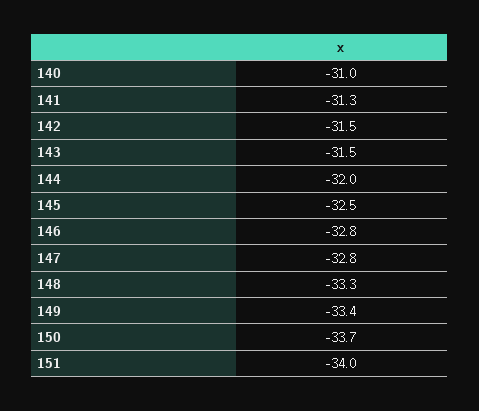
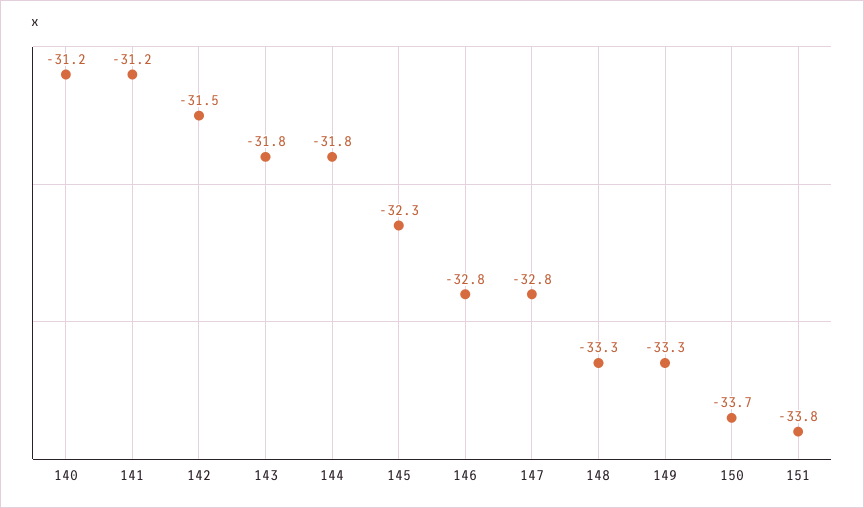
140: -31 -> -31.2
141: -31.3 -> -31.2
143: -31.5 -> -31.8
144: -32 -> -31.8
145: -32.5 -> -32.3
149: -33.4 -> -33.3
151: -34 -> -33.8

